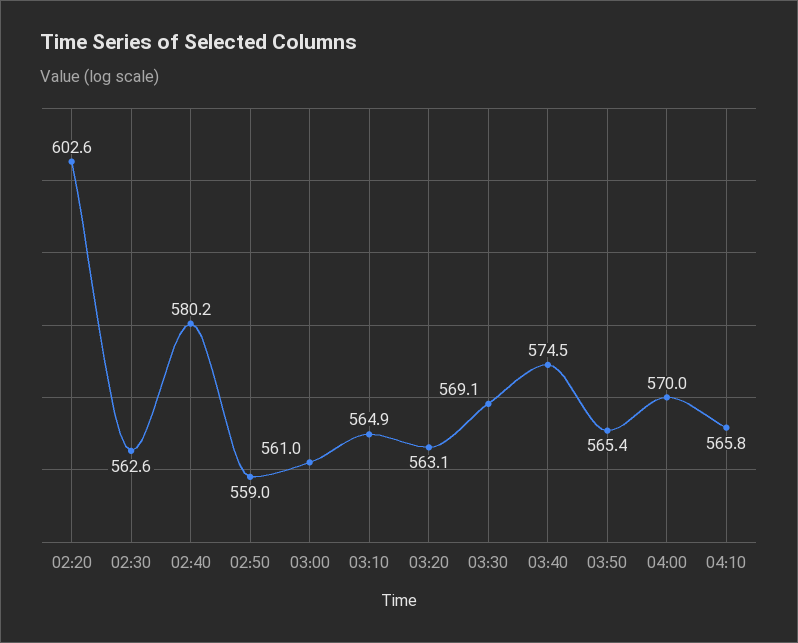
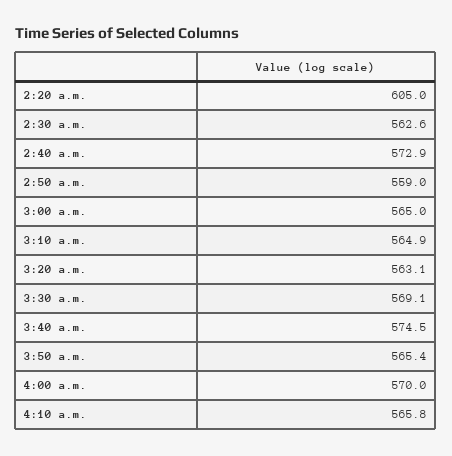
02:20: 602.6 -> 605
02:40: 580.2 -> 572.9
03:00: 561 -> 565

